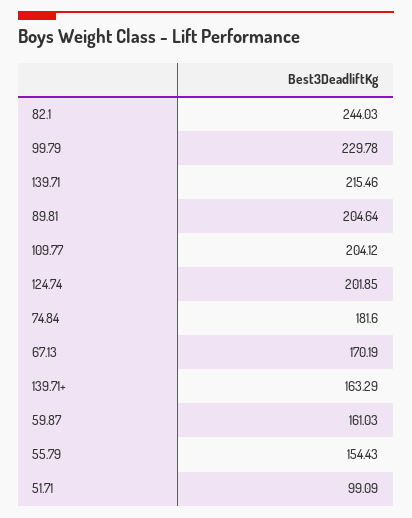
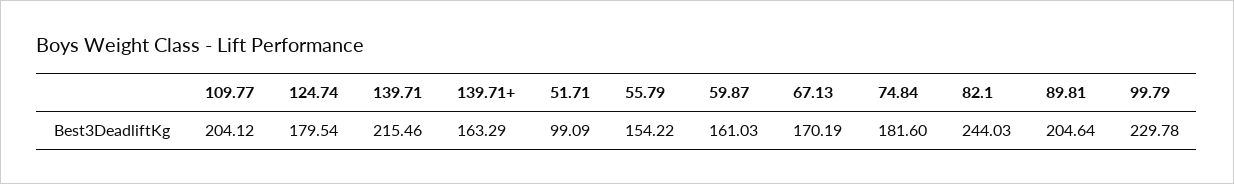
124.74: 201.85 -> 179.54
55.79: 154.43 -> 154.22

